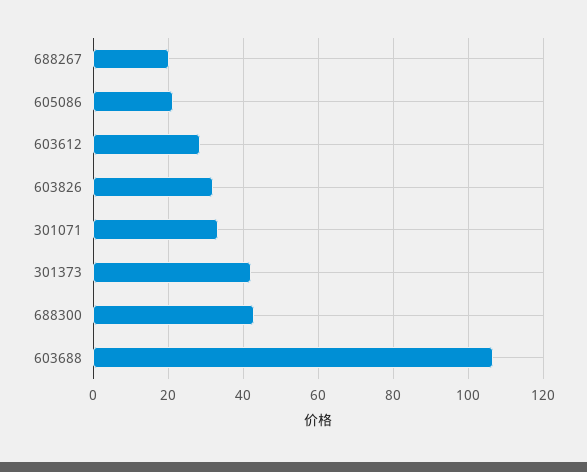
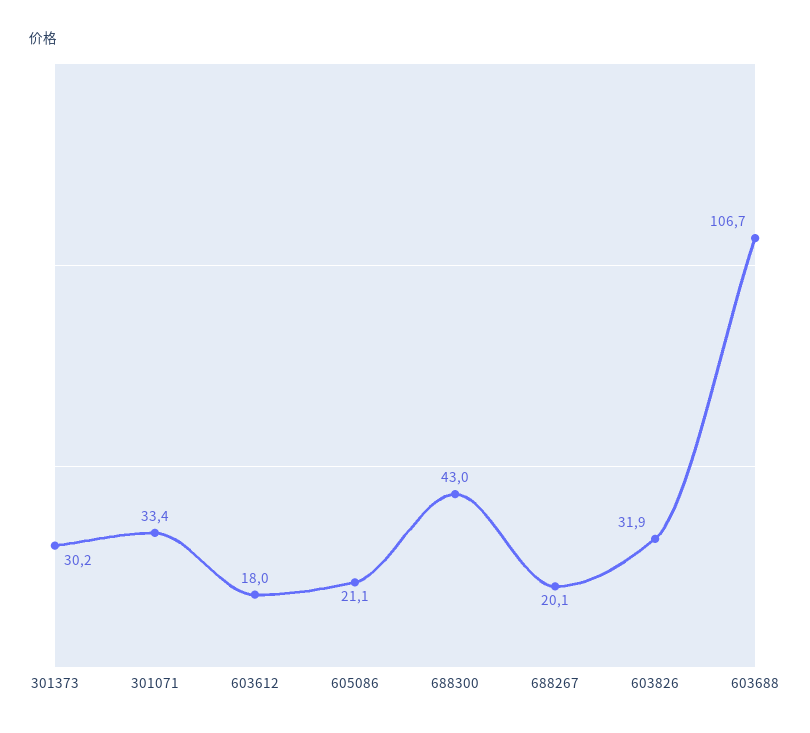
603612: 28 -> 18
301373: 42 -> 30.2

